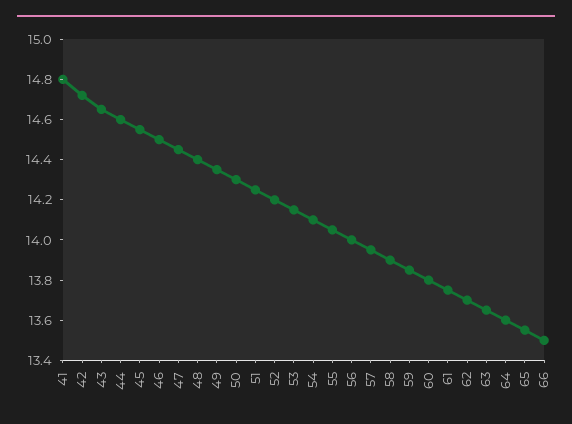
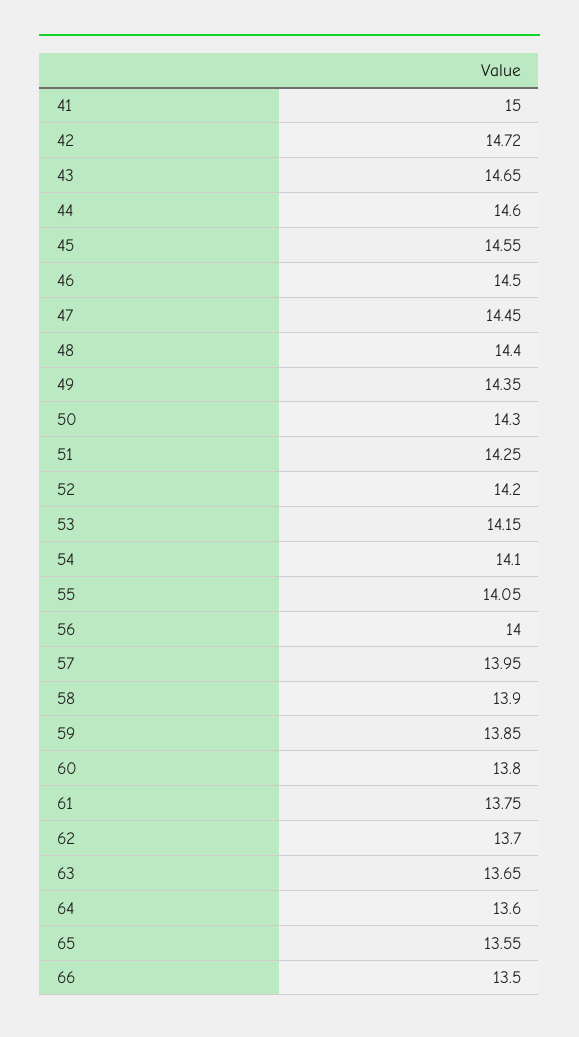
41: 14.8 -> 15

